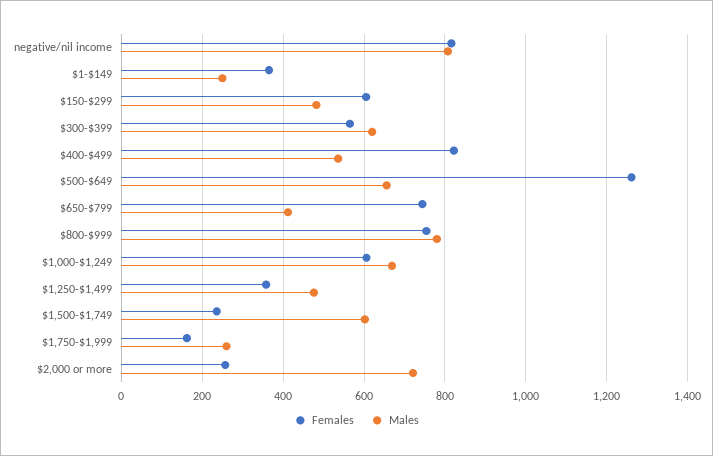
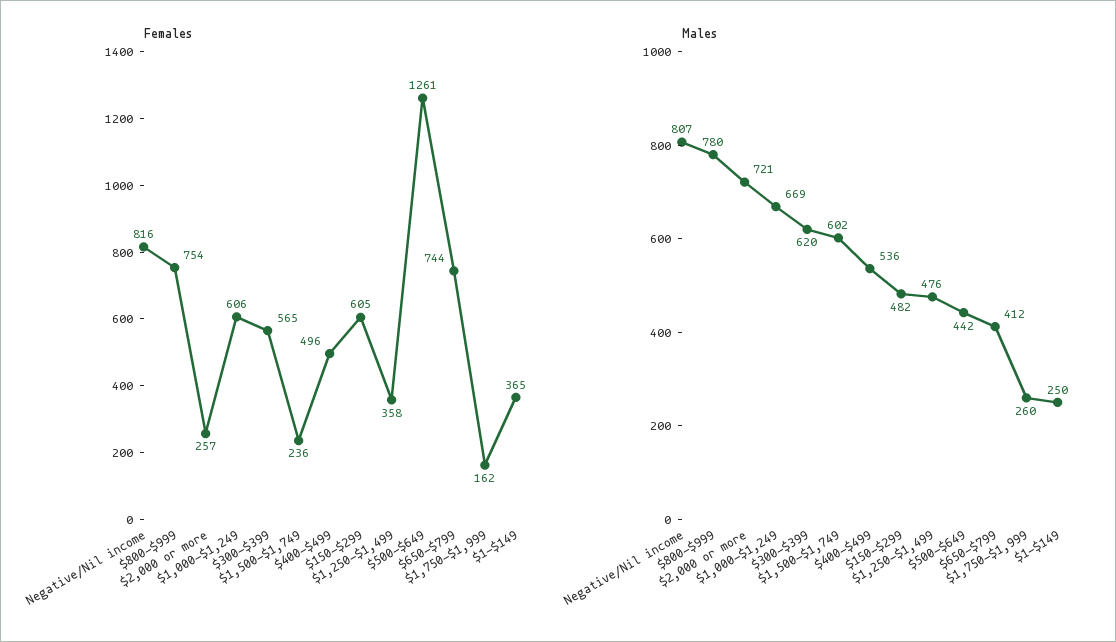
Females, $400-$499: 820 -> 496
Males, $500-$649: 660 -> 442

